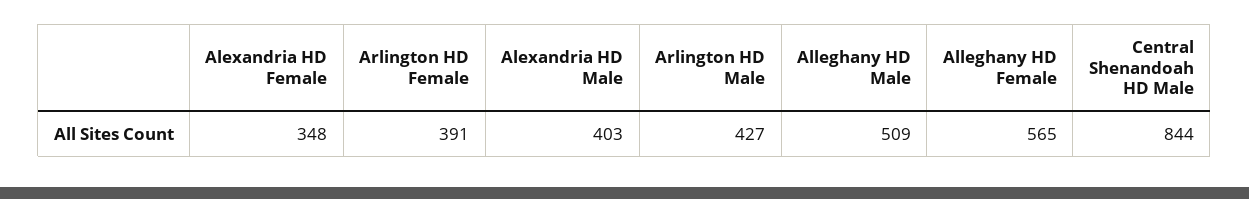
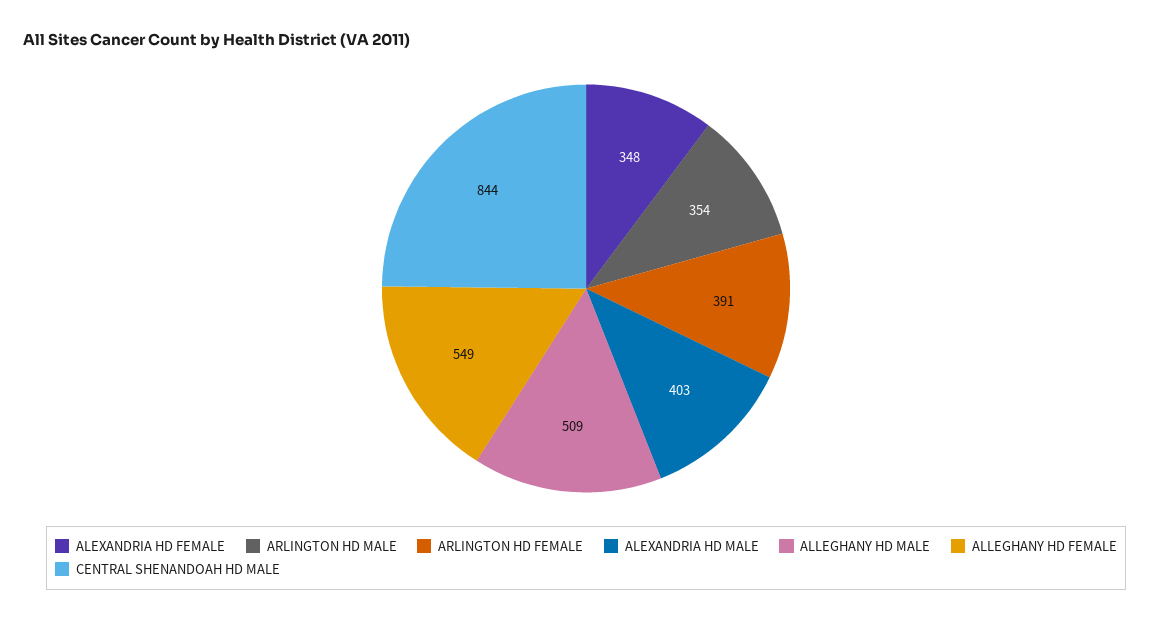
Arlington HD Male: 427 -> 354
Alleghany HD Female: 565 -> 549

